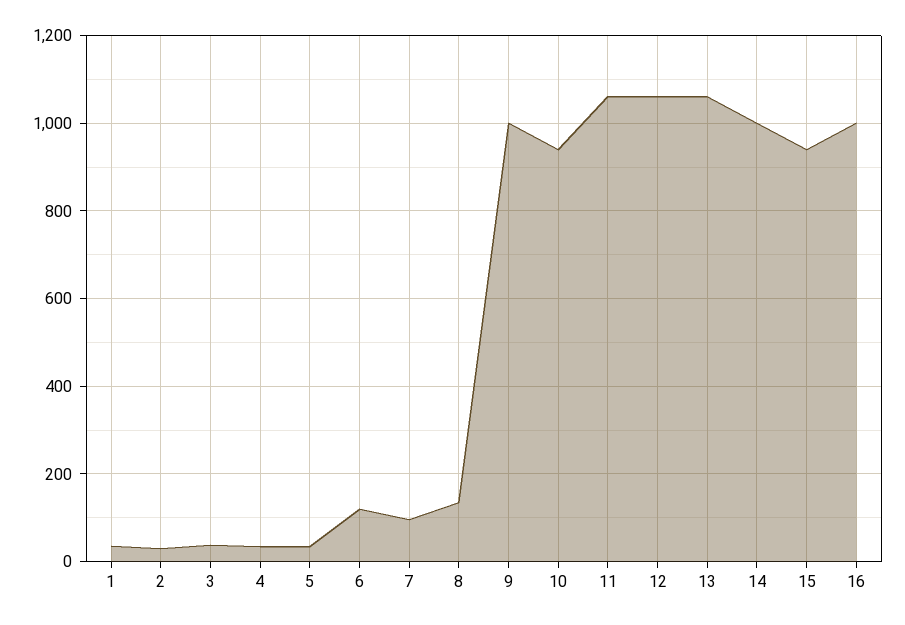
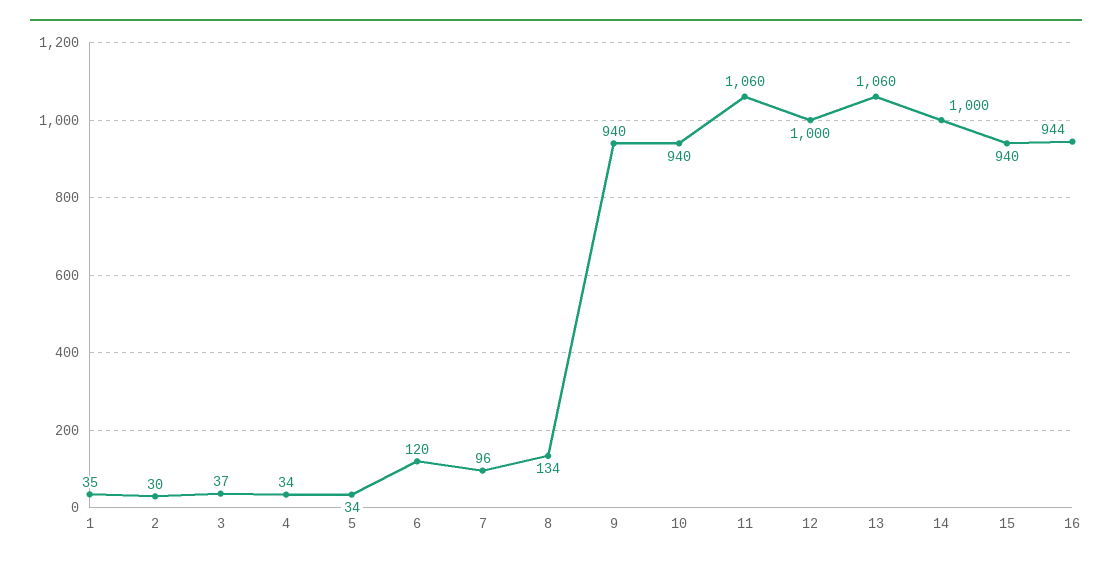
9: 1000 -> 940
12: 1060 -> 1000
16: 1000 -> 944

